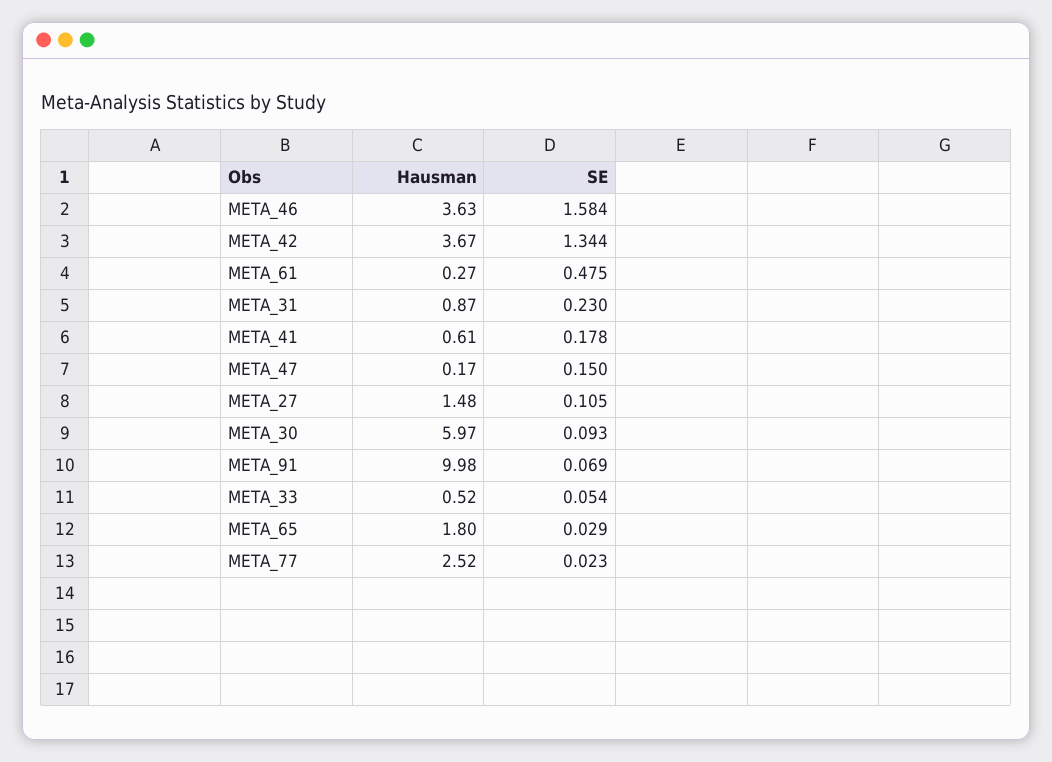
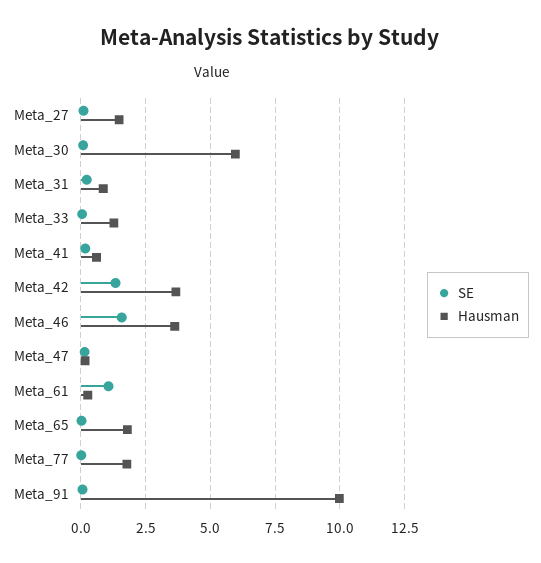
SE, META_61: 0.475 -> 1
Hausman, META_33: 0.52 -> 1.25
Hausman, META_77: 2.52 -> 1.75

